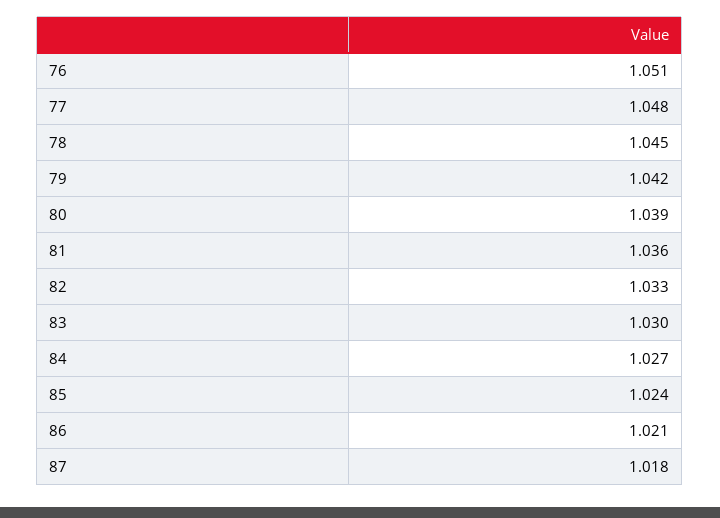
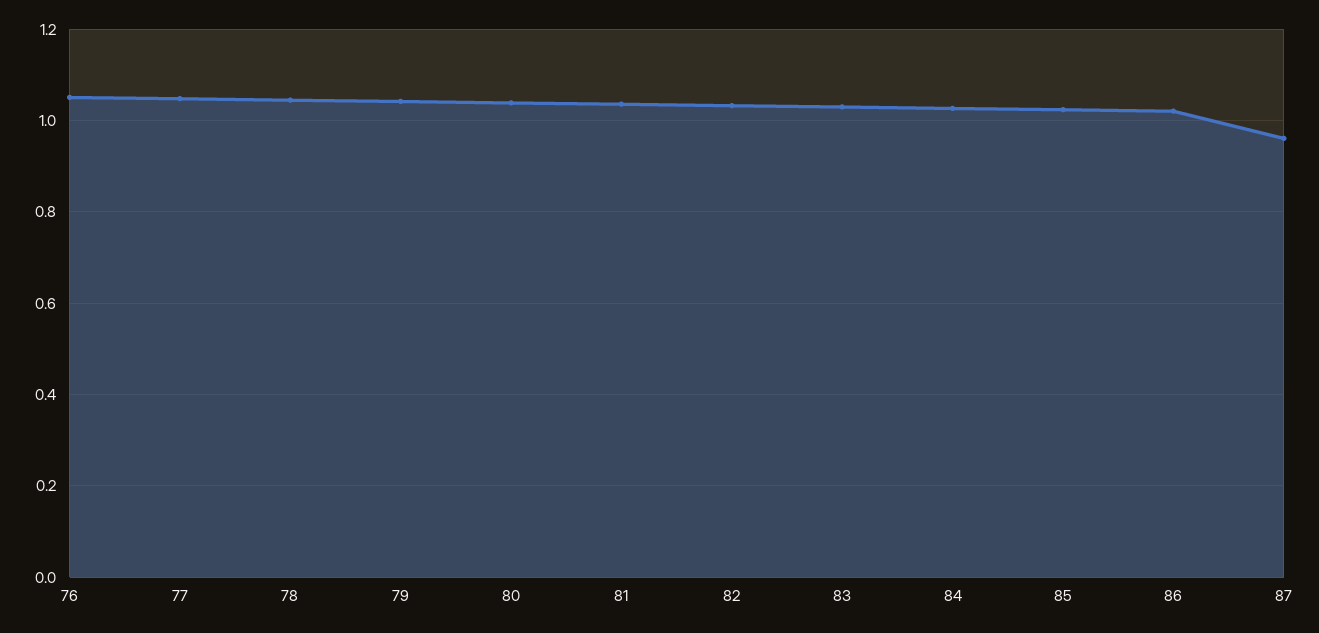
87: 1.018 -> 0.96

